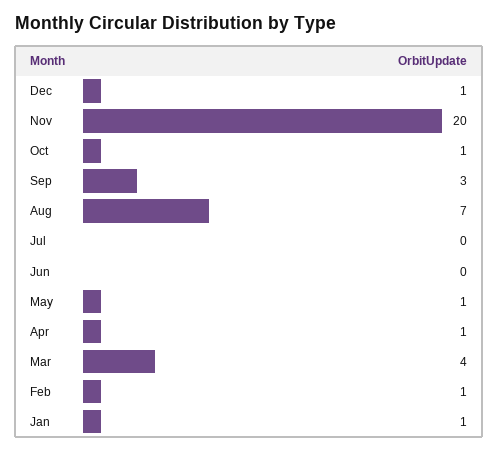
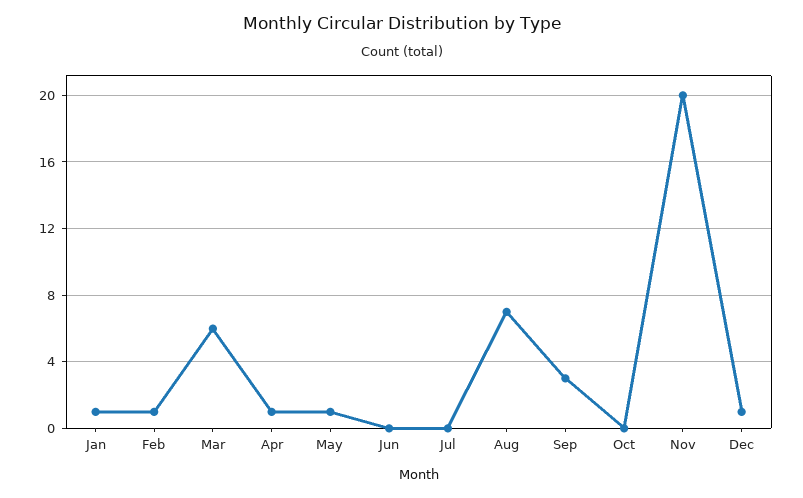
Oct: 1 -> 0
Mar: 4 -> 6

